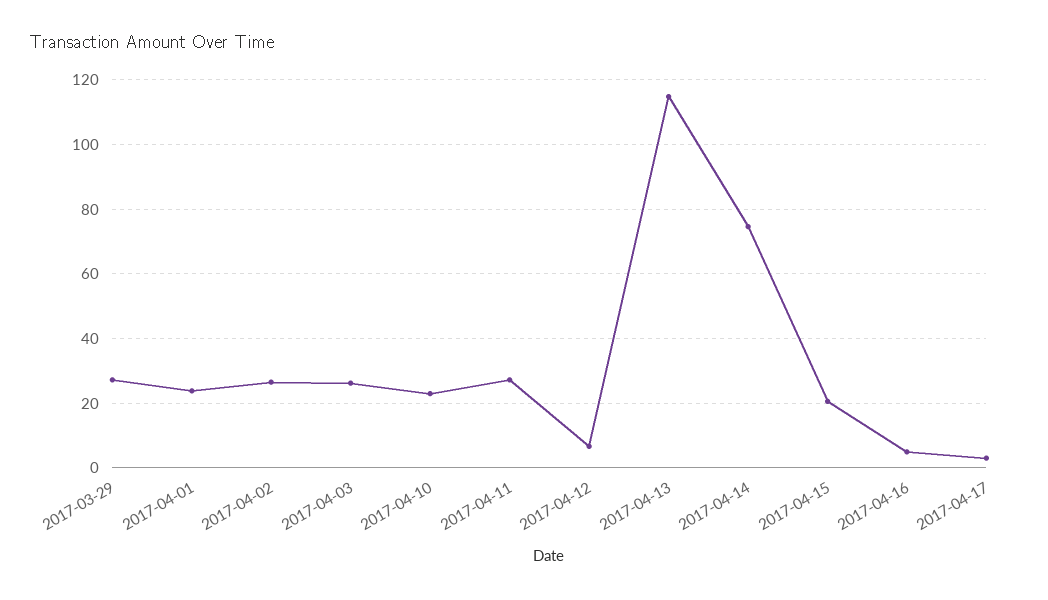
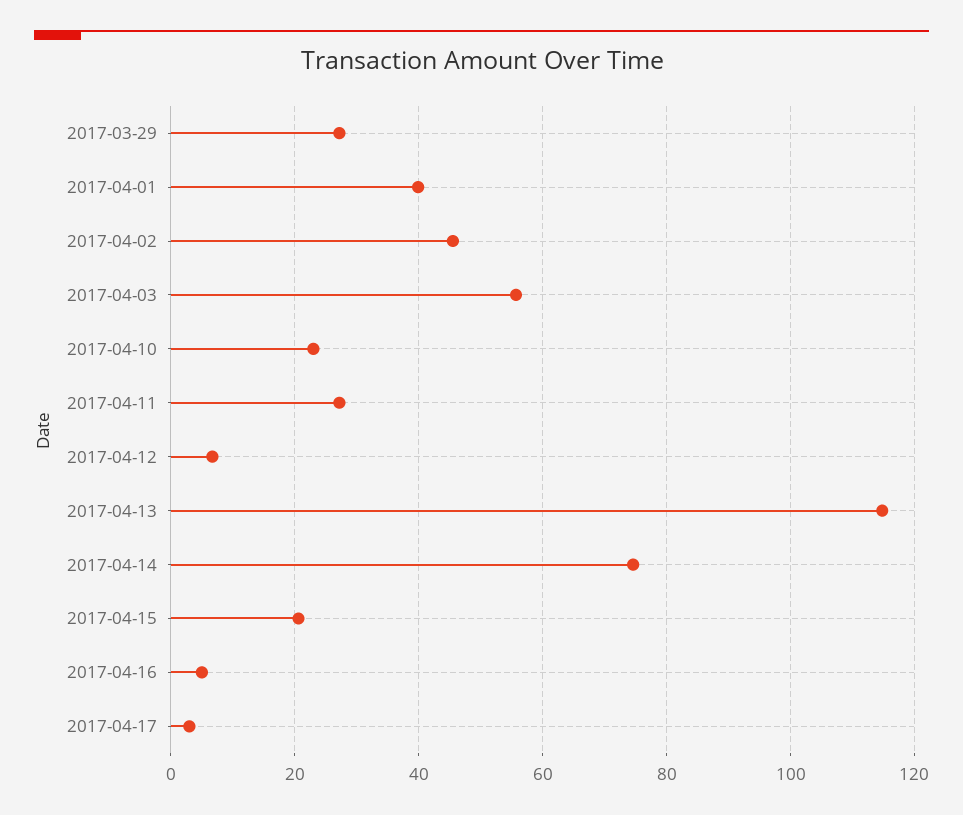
2017-04-01: 24 -> 40
2017-04-02: 26 -> 46
2017-04-03: 26 -> 56

